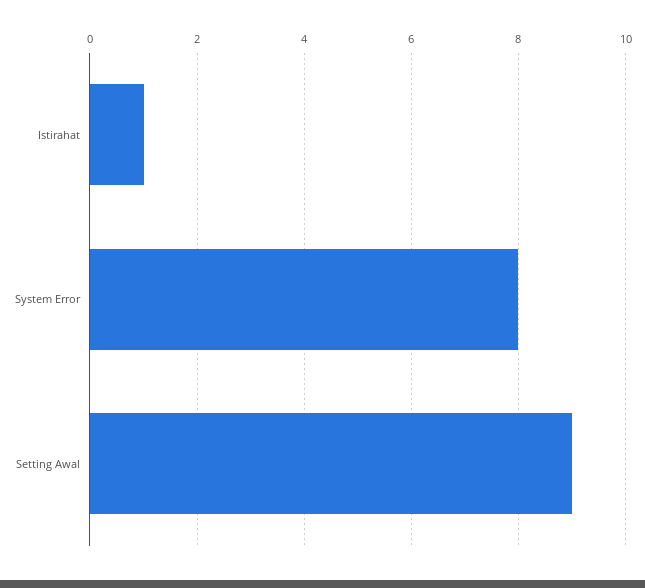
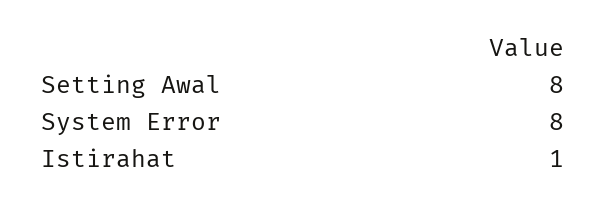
Setting Awal: 9 -> 8

